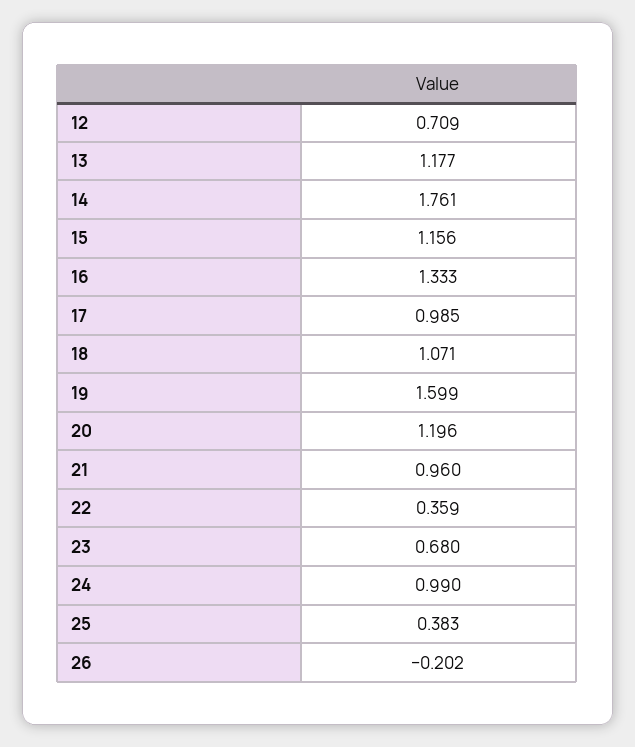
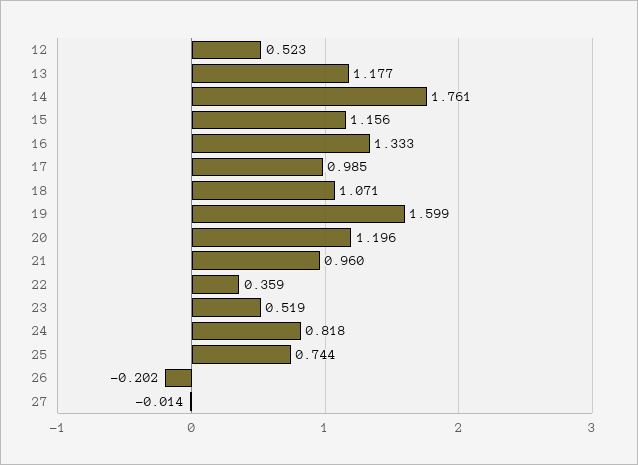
12: 0.709 -> 0.523
23: 0.68 -> 0.519
24: 0.99 -> 0.818
25: 0.383 -> 0.744
27: none -> -0.014

